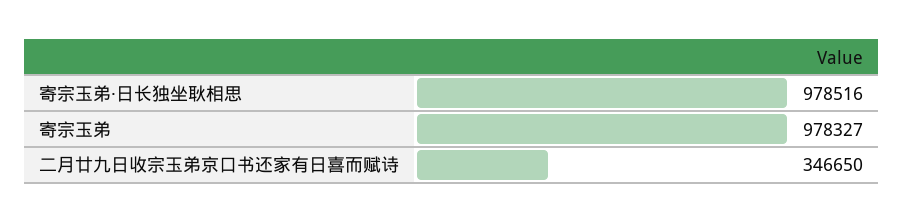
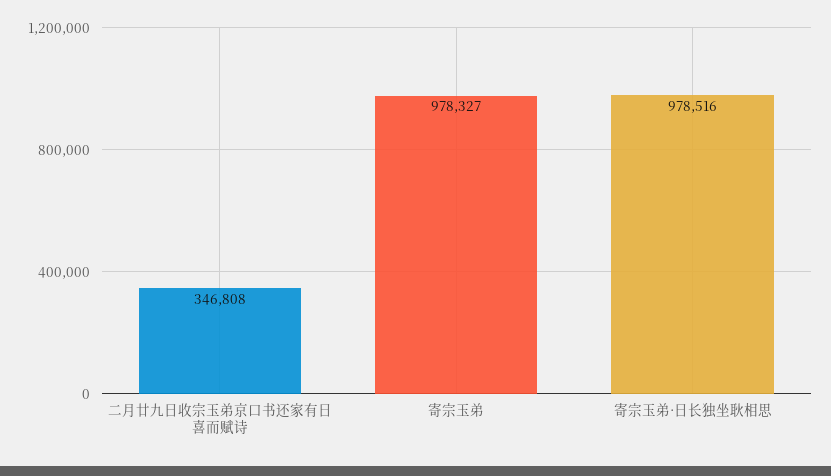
二月廿九日收宗玉弟京口书还家有日喜而赋诗: 346650 -> 346808

